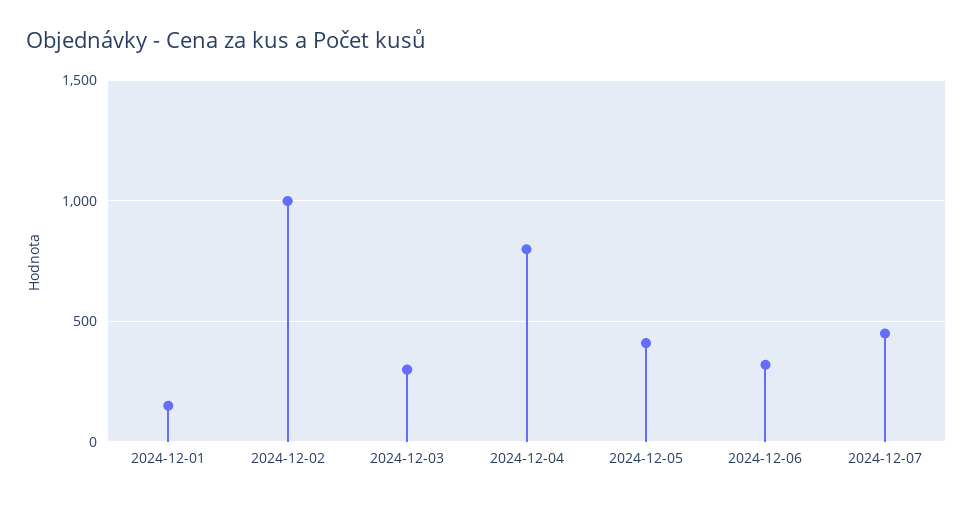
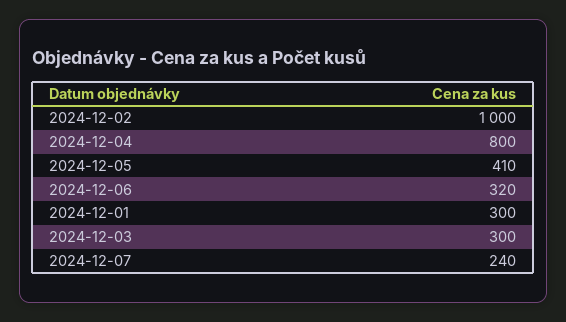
2024-12-01: 150 -> 300
2024-12-07: 450 -> 240

